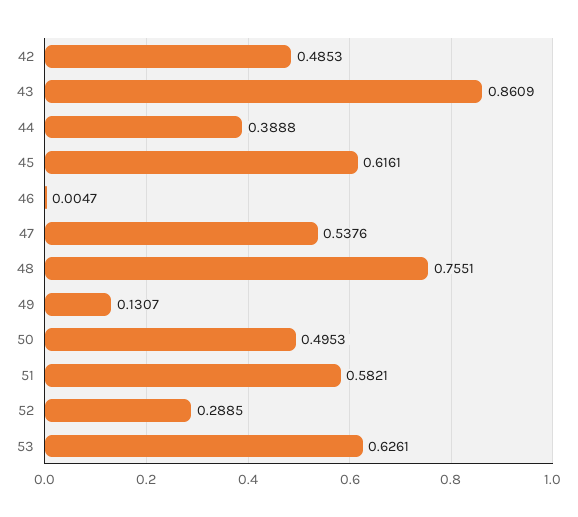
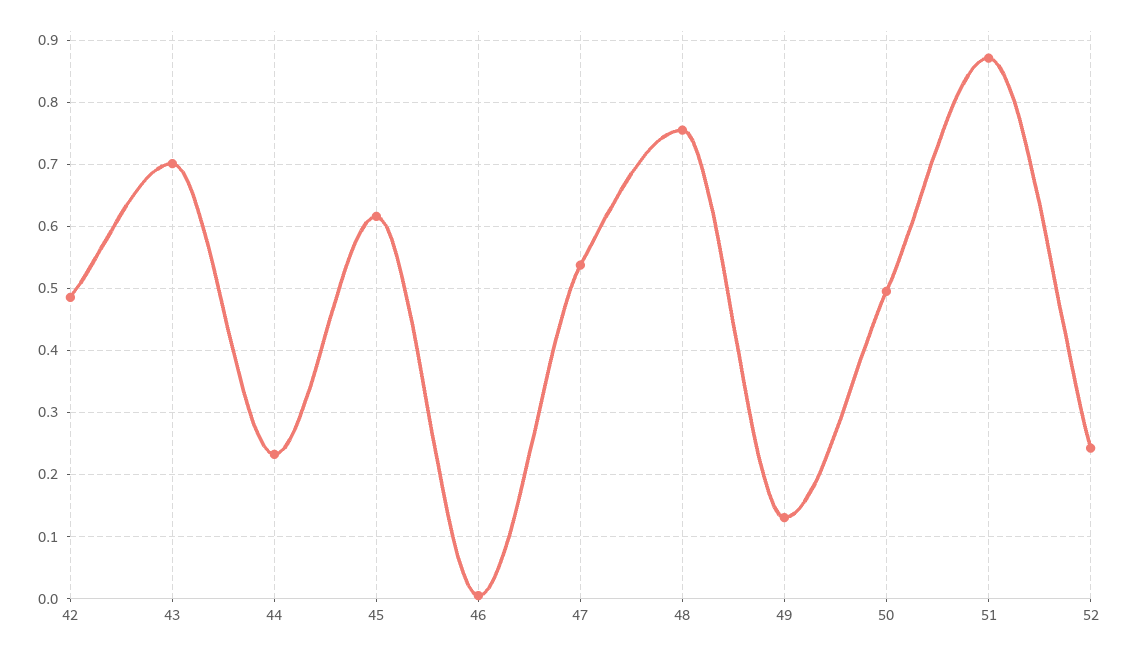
43: 0.8609 -> 0.7
44: 0.3888 -> 0.23
51: 0.5821 -> 0.87
52: 0.2885 -> 0.24
53: 0.6261 -> none

